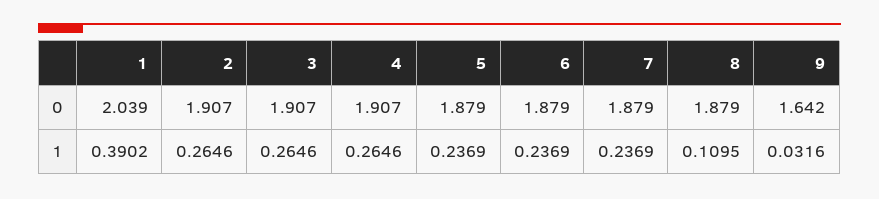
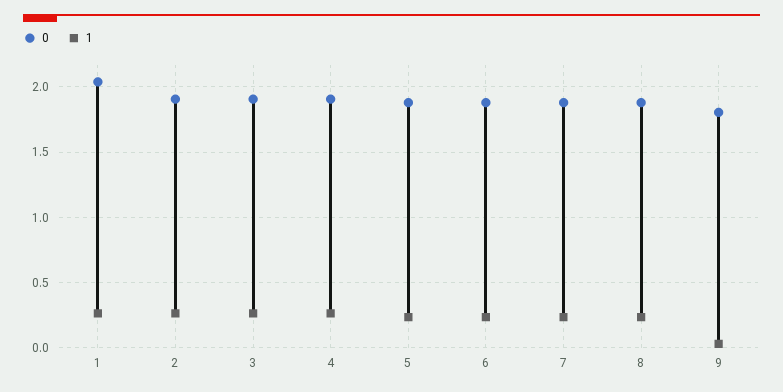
0, 9: 1.642 -> 1.8
1, 1: 0.3902 -> 0.25
1, 8: 0.1095 -> 0.25

